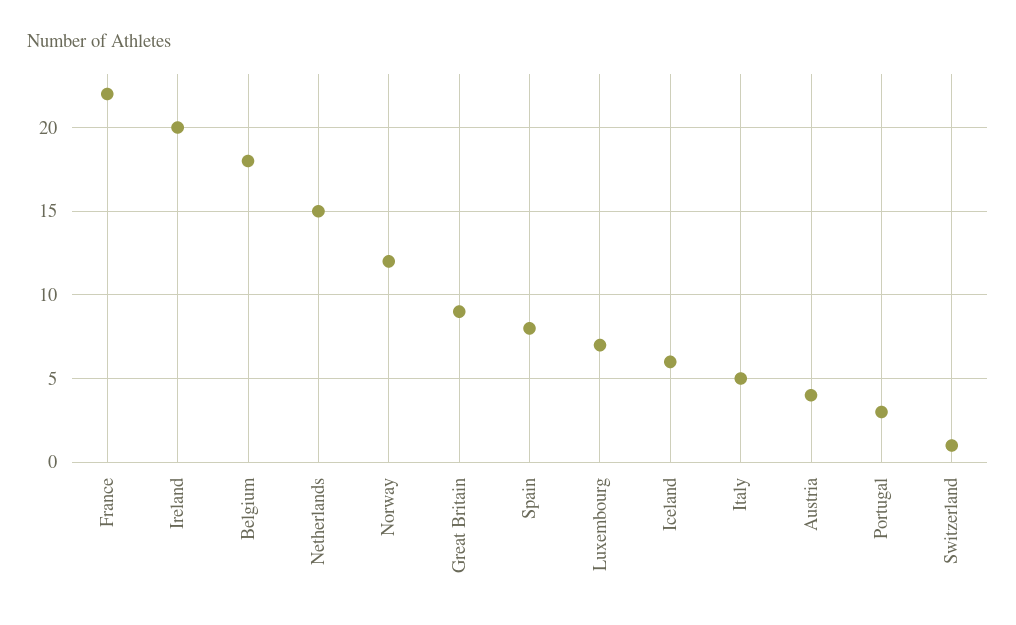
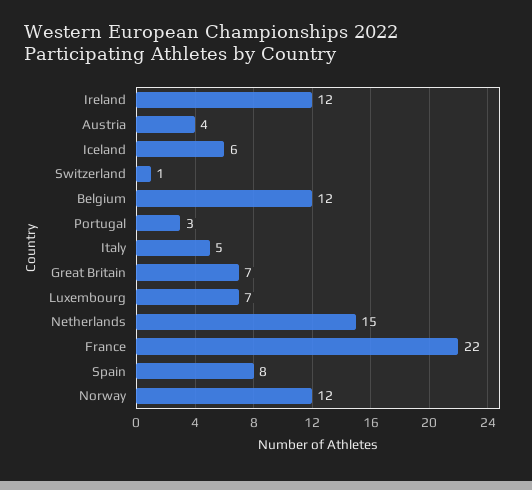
Ireland: 20 -> 12
Belgium: 18 -> 12
Great Britain: 9 -> 7

